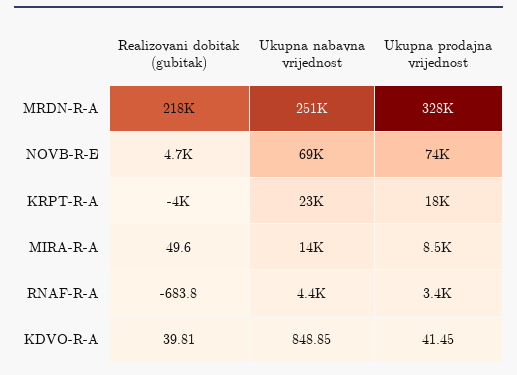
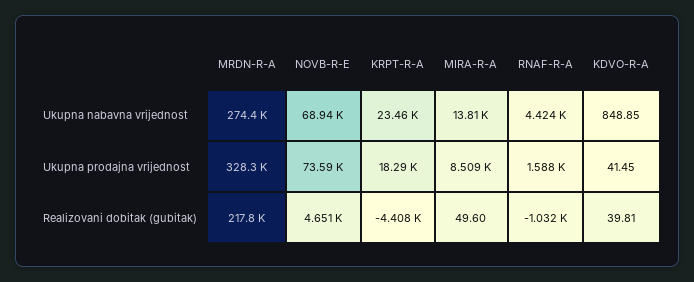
Ukupna nabavna vrijednost, MRDN-R-A: 251000 -> 274400
Realizovani dobitak (gubitak), KRPT-R-A: -4000 -> -4408
Realizovani dobitak (gubitak), RNAF-R-A: -683.8 -> -1032
Ukupna prodajna vrijednost, RNAF-R-A: 3400 -> 1588

